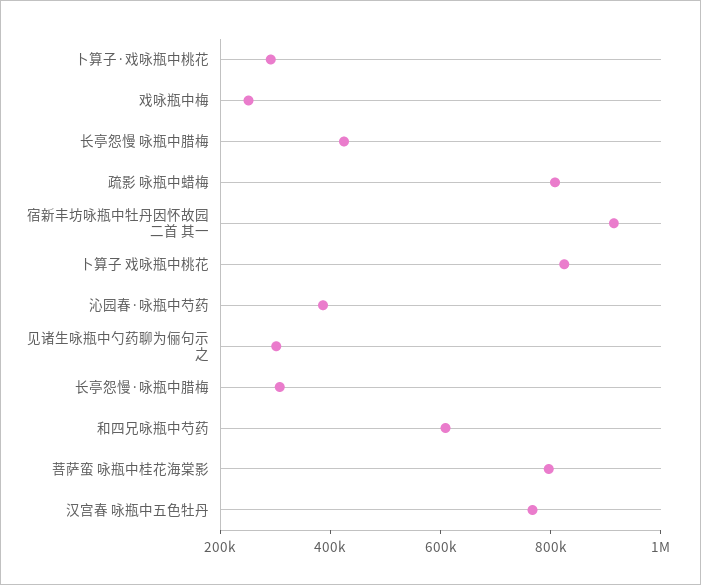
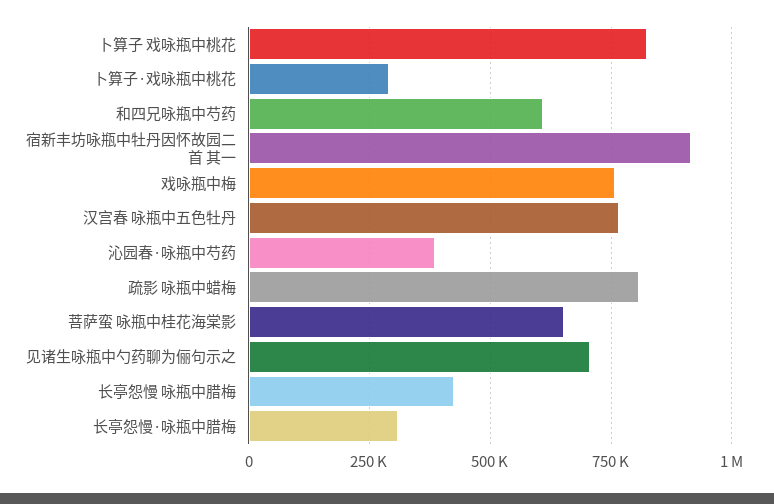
戏咏瓶中梅: 250000 -> 750000
见诸生咏瓶中勺药聊为俪句示之: 300000 -> 700000
菩萨蛮 咏瓶中桂花海棠影: 800000 -> 650000

